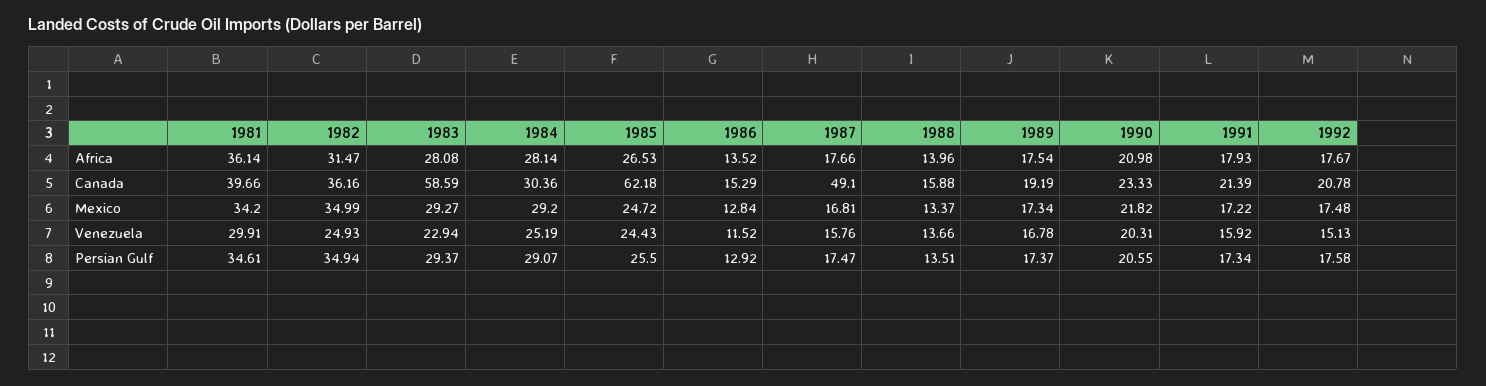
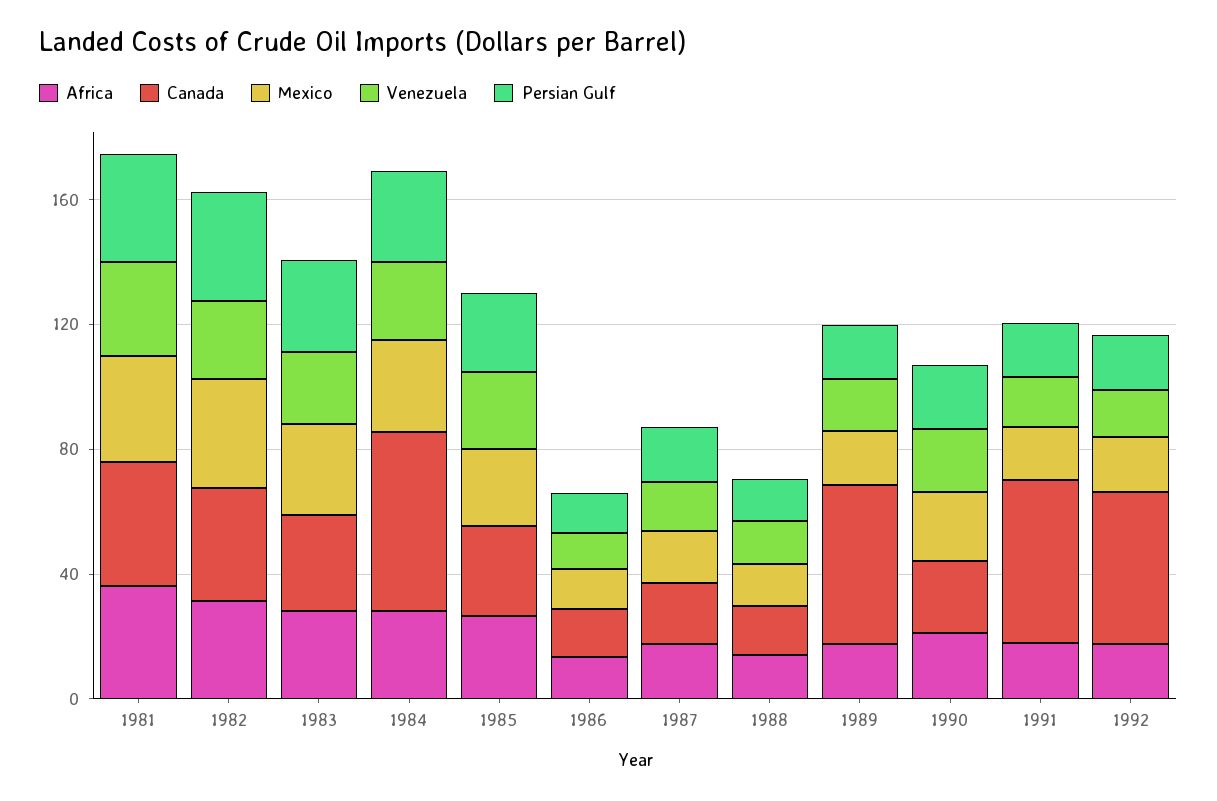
Canada, 1983: 58.59 -> 30
Canada, 1984: 30.36 -> 60
Canada, 1985: 62.18 -> 30
Canada, 1987: 49.1 -> 20
Canada, 1989: 19.19 -> 50
Canada, 1991: 21.39 -> 50
Canada, 1992: 20.78 -> 50

